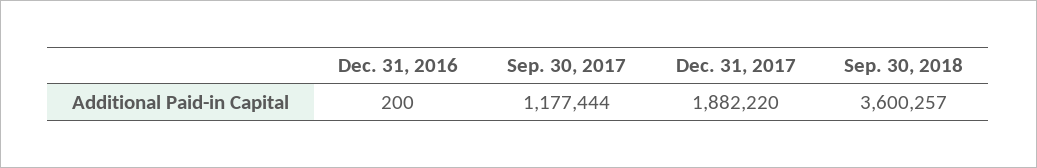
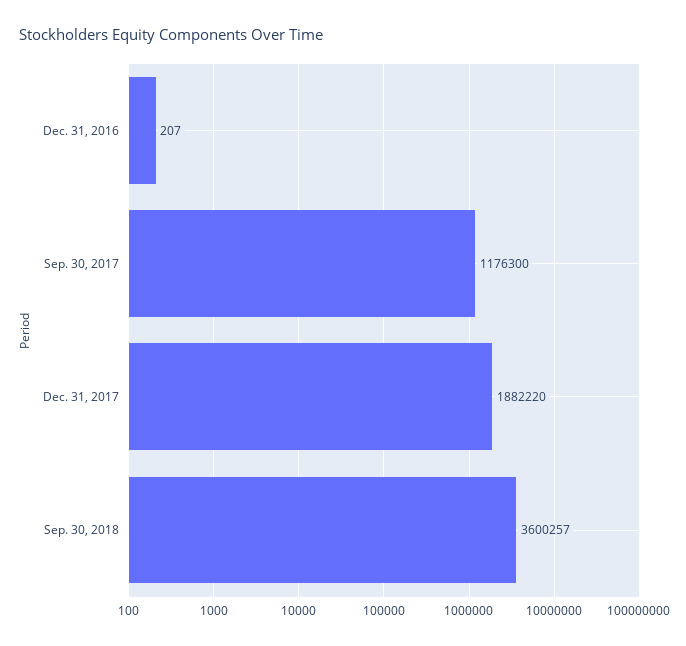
Dec. 31, 2016: 200 -> 207
Sep. 30, 2017: 1177444 -> 1176300

